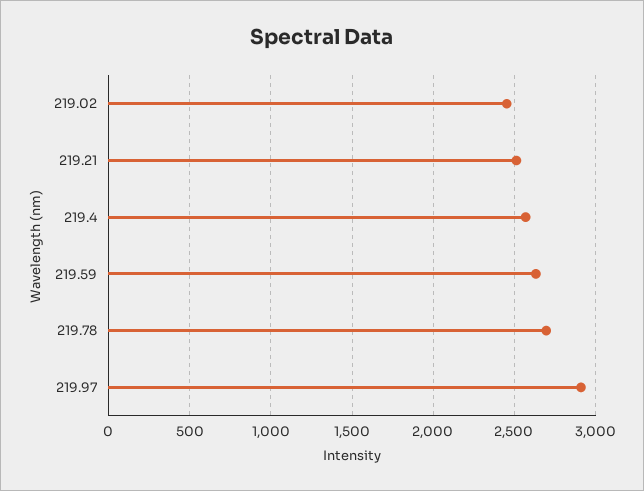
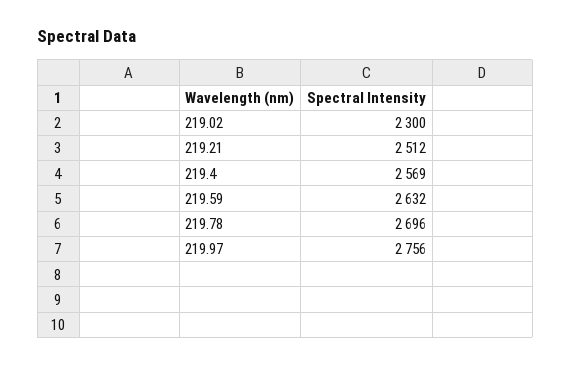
219.02: 2450 -> 2300
219.97: 2900 -> 2756

